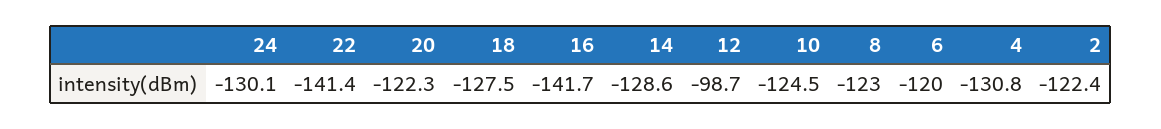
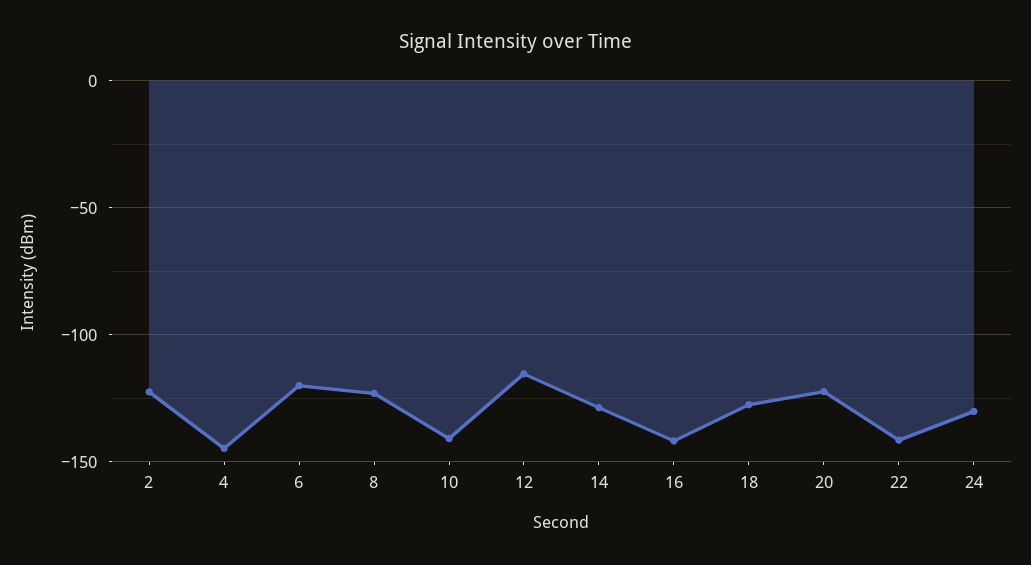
12: -98.7 -> -115
10: -124.5 -> -140
4: -130.8 -> -145

